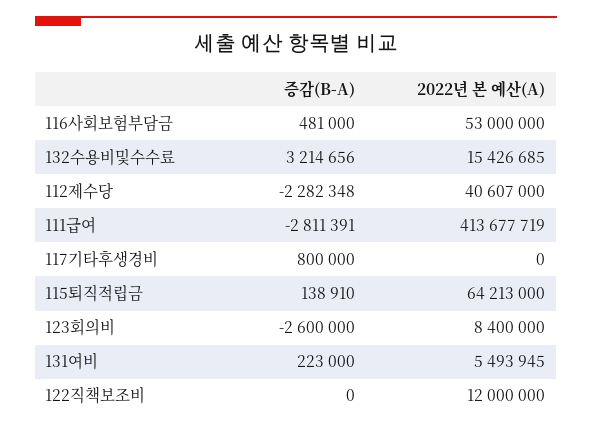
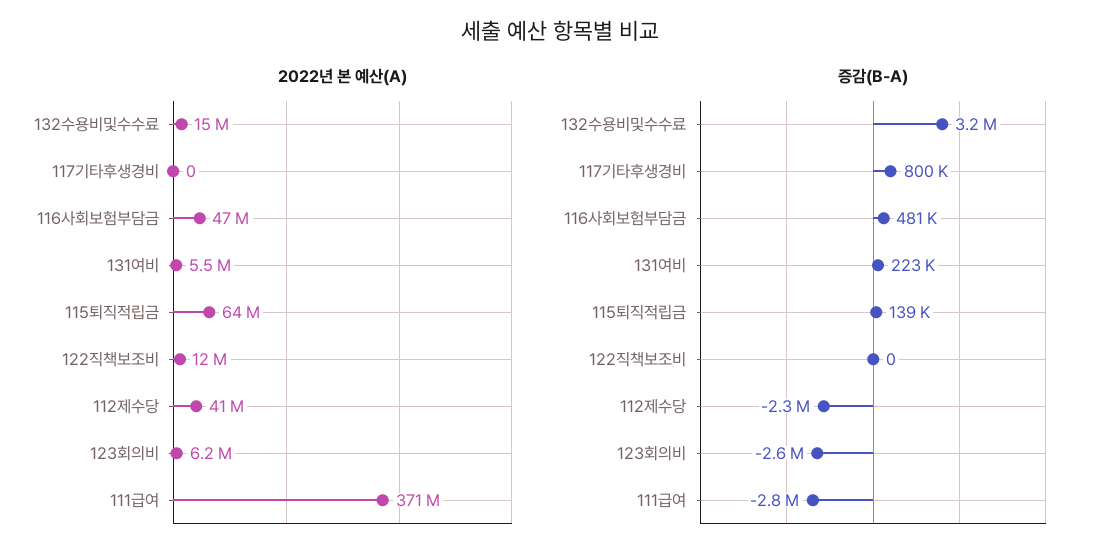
2022년 본 예산(A), 116사회보험부담금: 53000000 -> 47000000
2022년 본 예산(A), 111급여: 413677719 -> 371000000
2022년 본 예산(A), 123회의비: 8400000 -> 6200000

